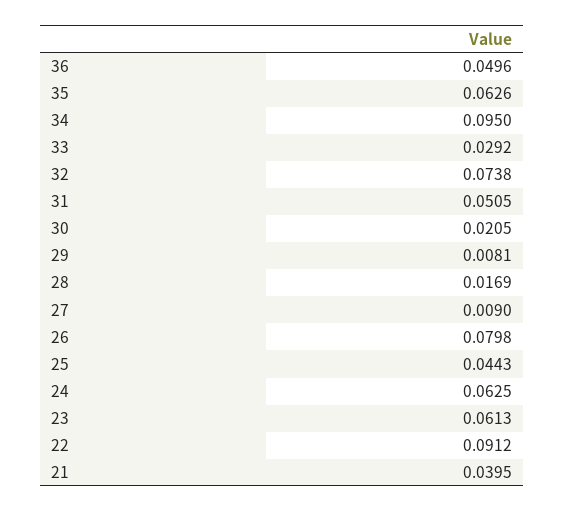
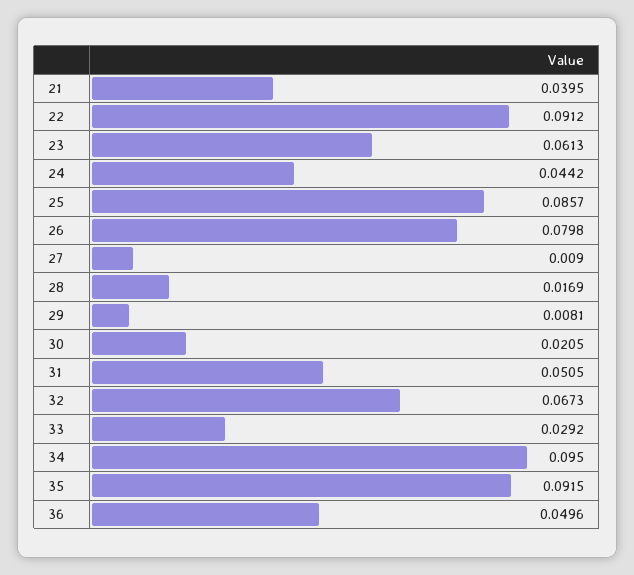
35: 0.0626 -> 0.0915
32: 0.0738 -> 0.0673
25: 0.0443 -> 0.0857
24: 0.0625 -> 0.0442

